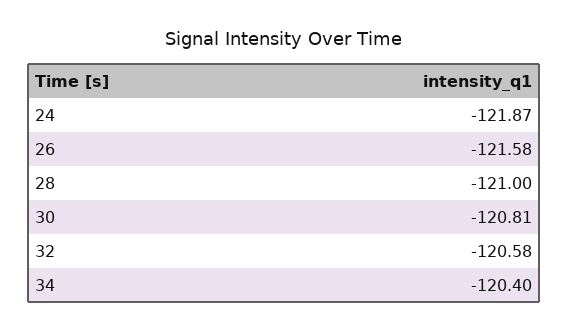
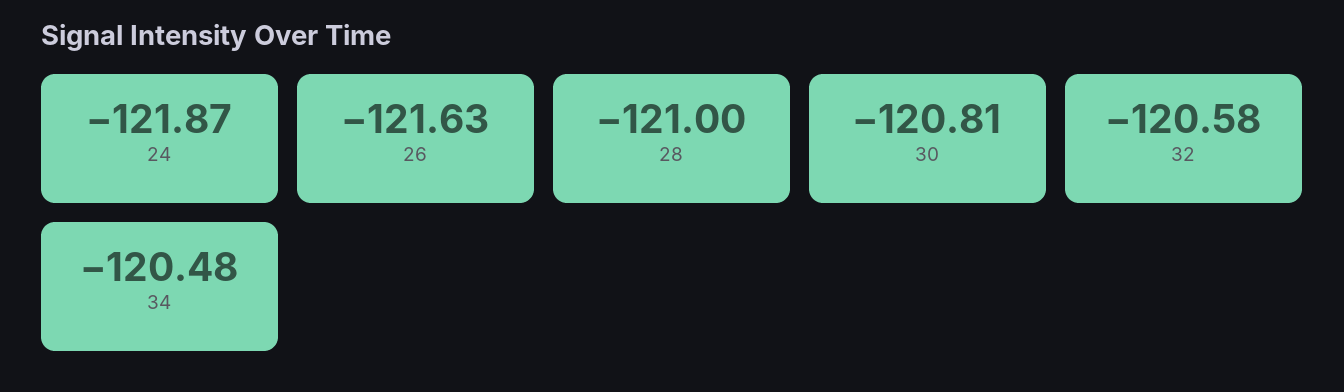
26: -121.58 -> -121.63
34: -120.4 -> -120.48

